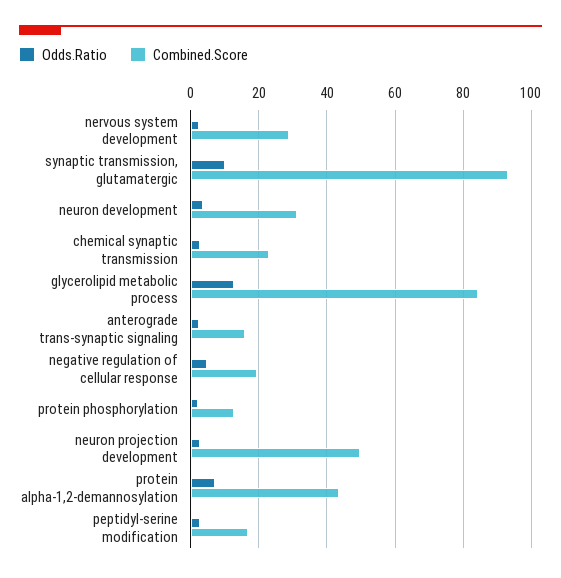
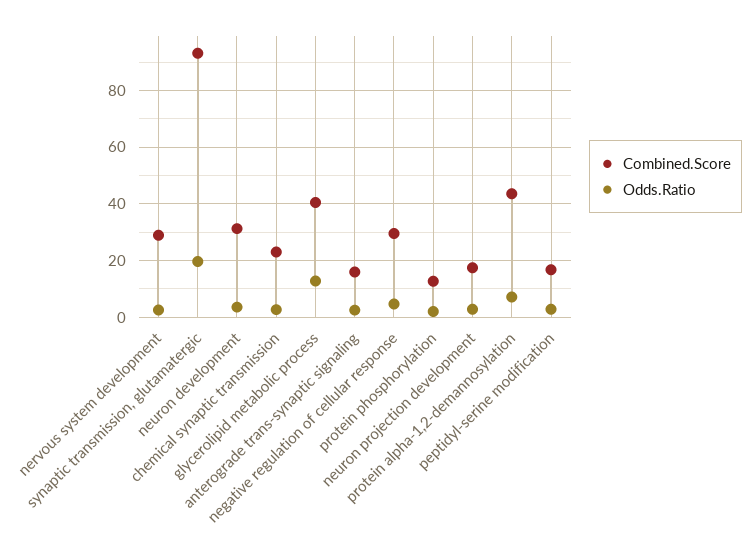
Odds.Ratio, synaptic transmission, glutamatergic: 10 -> 20
Combined.Score, glycerolipid metabolic process: 84 -> 40
Combined.Score, negative regulation of cellular response: 20 -> 30
Combined.Score, neuron projection development: 50 -> 17.5

